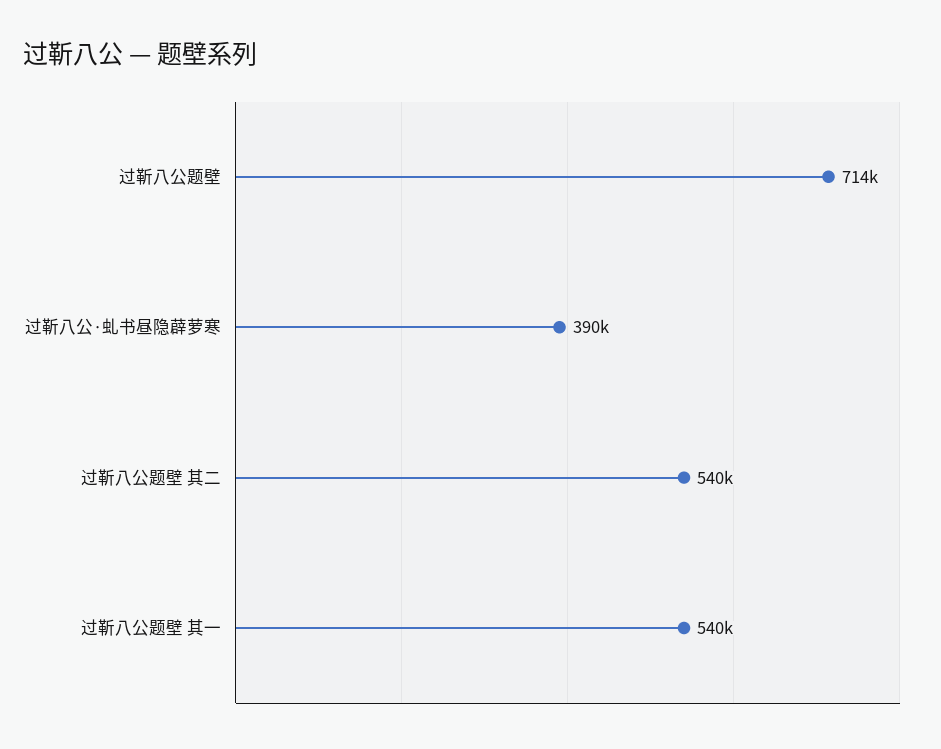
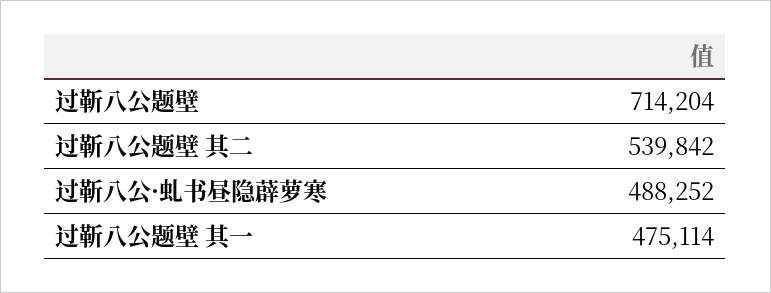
过靳八公·虬书昼隐薜萝寒: 390000 -> 488252
过靳八公题壁 其一: 540000 -> 475114

